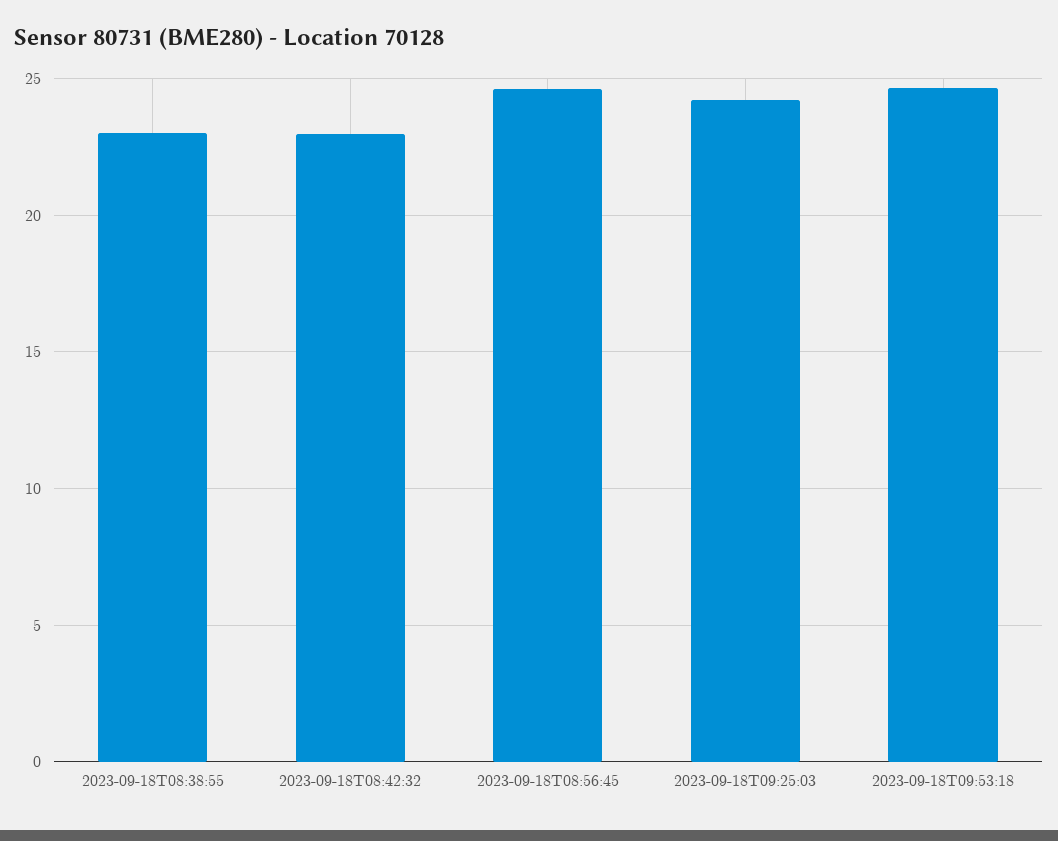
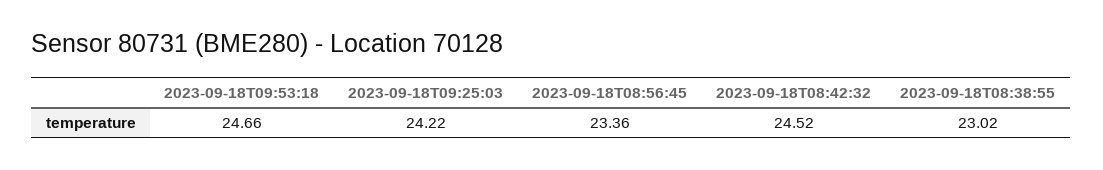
2023-09-18T08:42:32: 23 -> 24.52
2023-09-18T08:56:45: 24.5 -> 23.36

